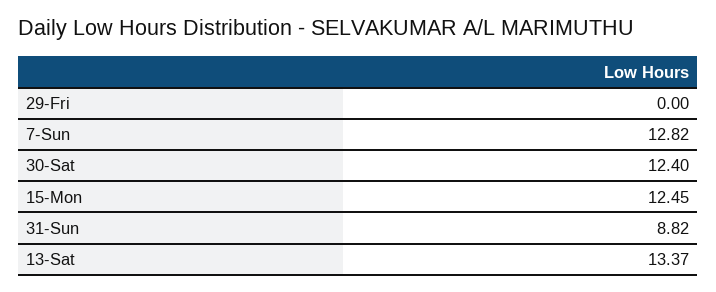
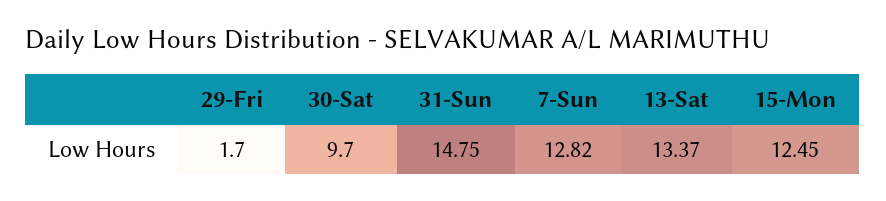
29-Fri: 0 -> 1.7
30-Sat: 12.4 -> 9.7
31-Sun: 8.82 -> 14.75

